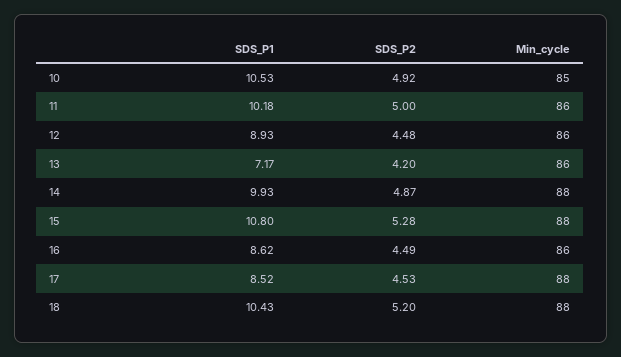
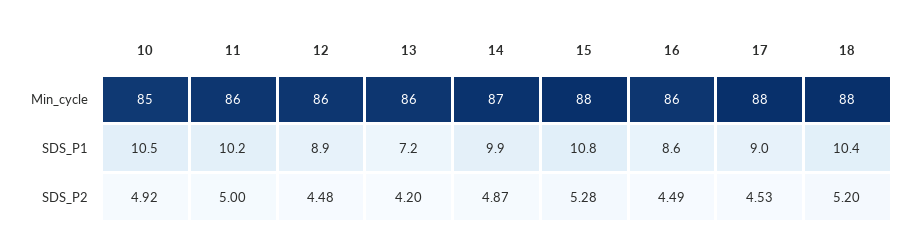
Min_cycle, 14: 88 -> 87
SDS_P1, 17: 8.52 -> 9

